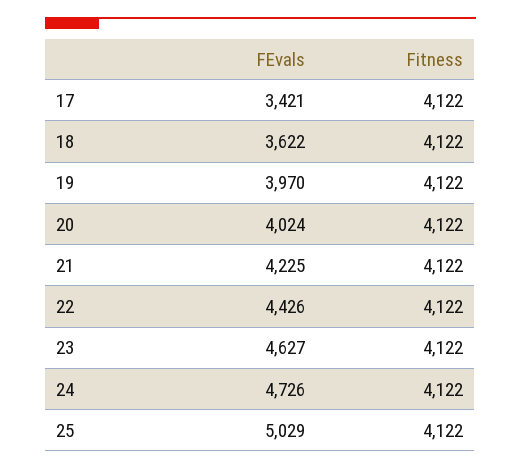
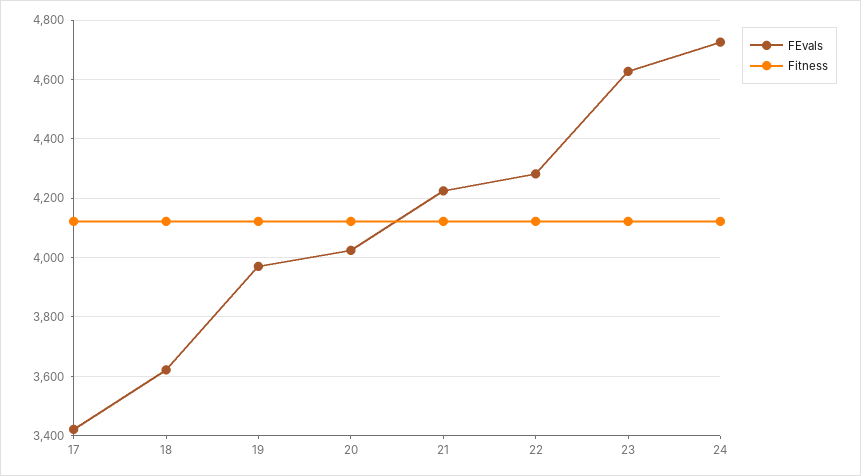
FEvals, 22: 4426 -> 4275
FEvals, 25: 5029 -> none
Fitness, 25: 4122 -> none

